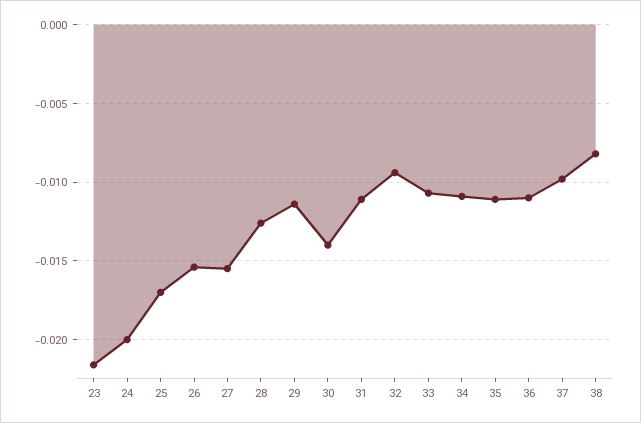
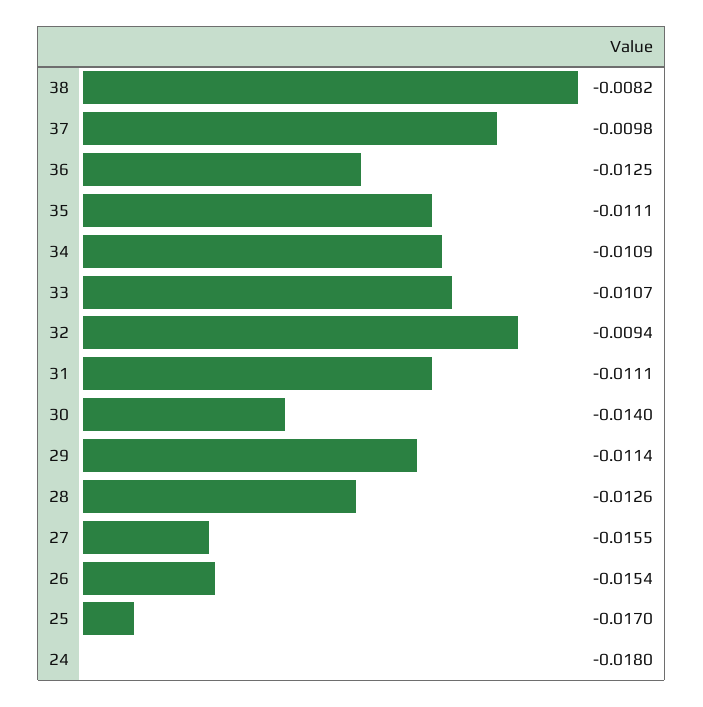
23: -0.0215 -> none
24: -0.02 -> -0.018
36: -0.011 -> -0.0125

